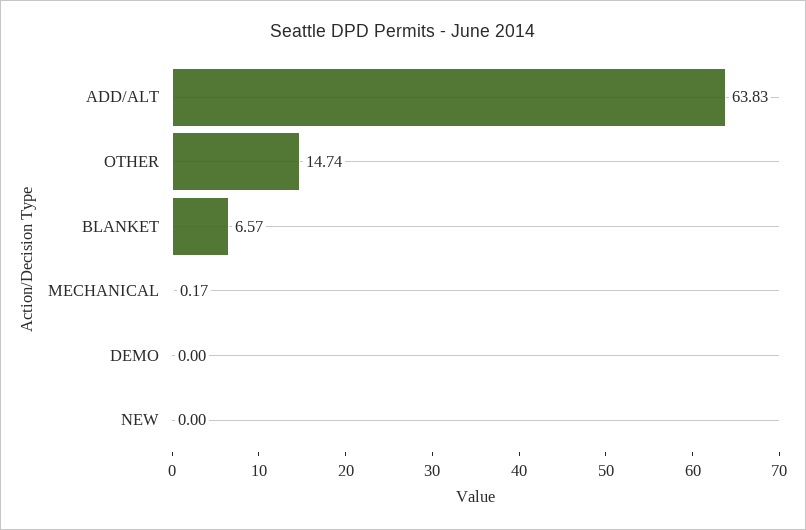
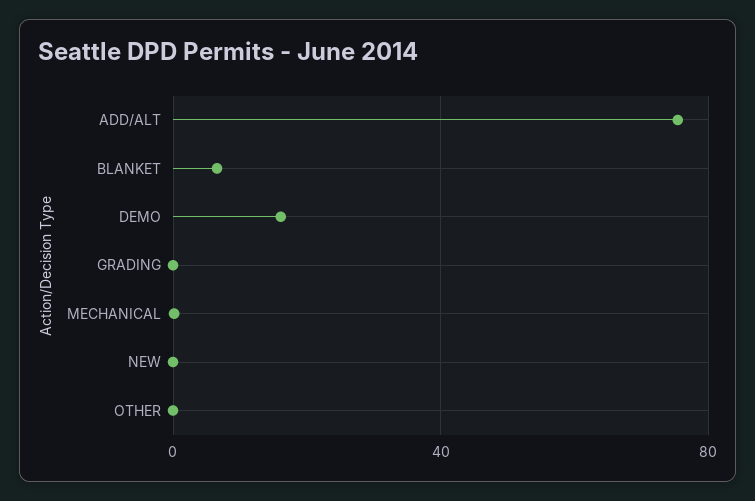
ADD/ALT: 63.83 -> 75
OTHER: 14.74 -> 0
DEMO: 0 -> 15
GRADING: none -> 0

